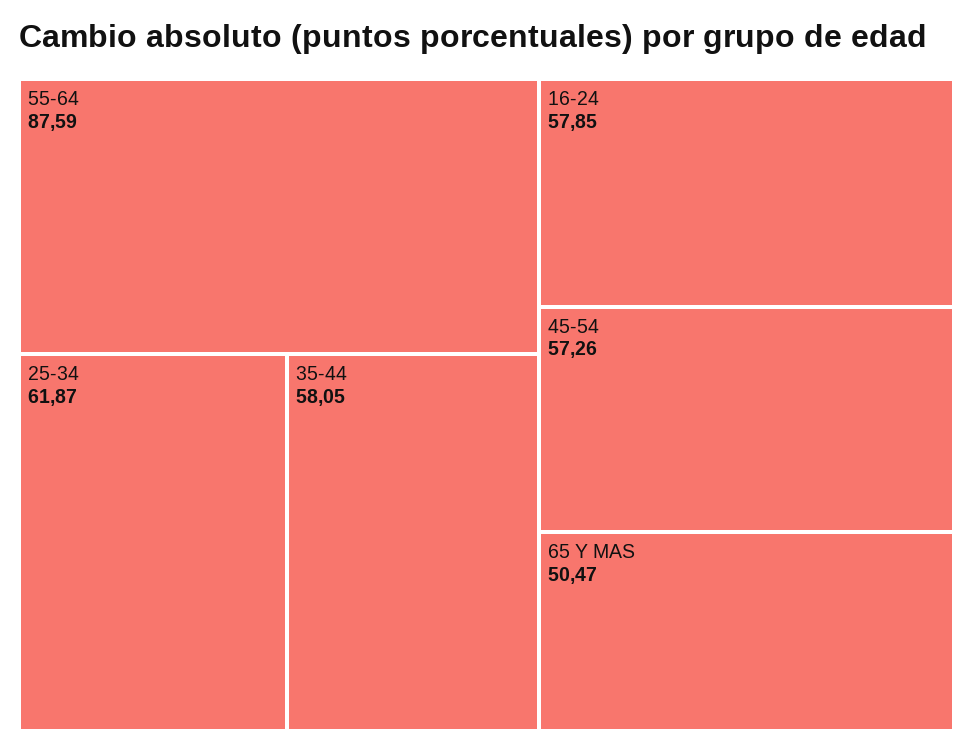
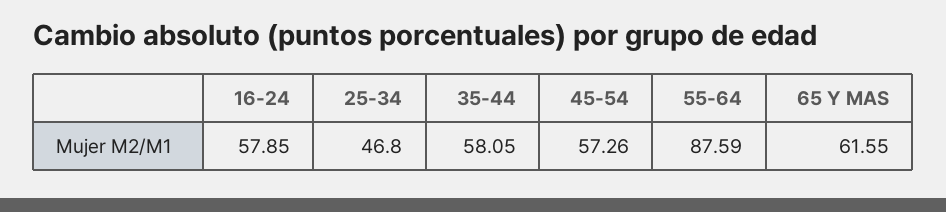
25-34: 61.87 -> 46.8
65 Y MAS: 50.47 -> 61.55

